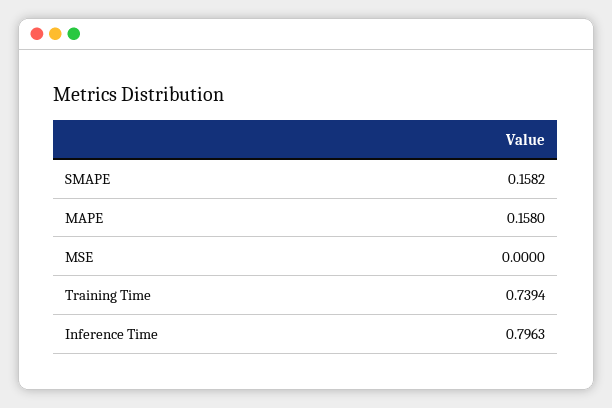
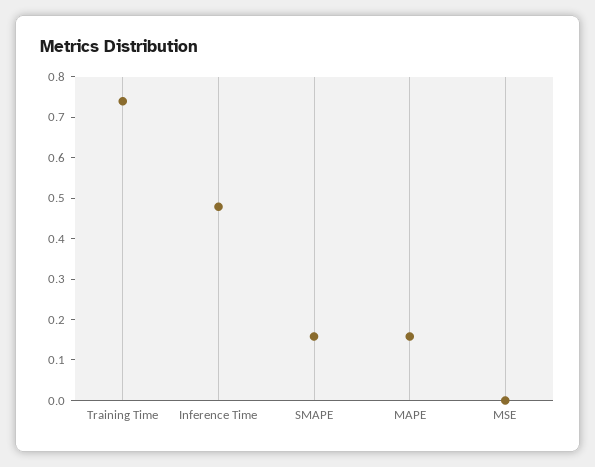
Inference Time: 0.7963 -> 0.48

